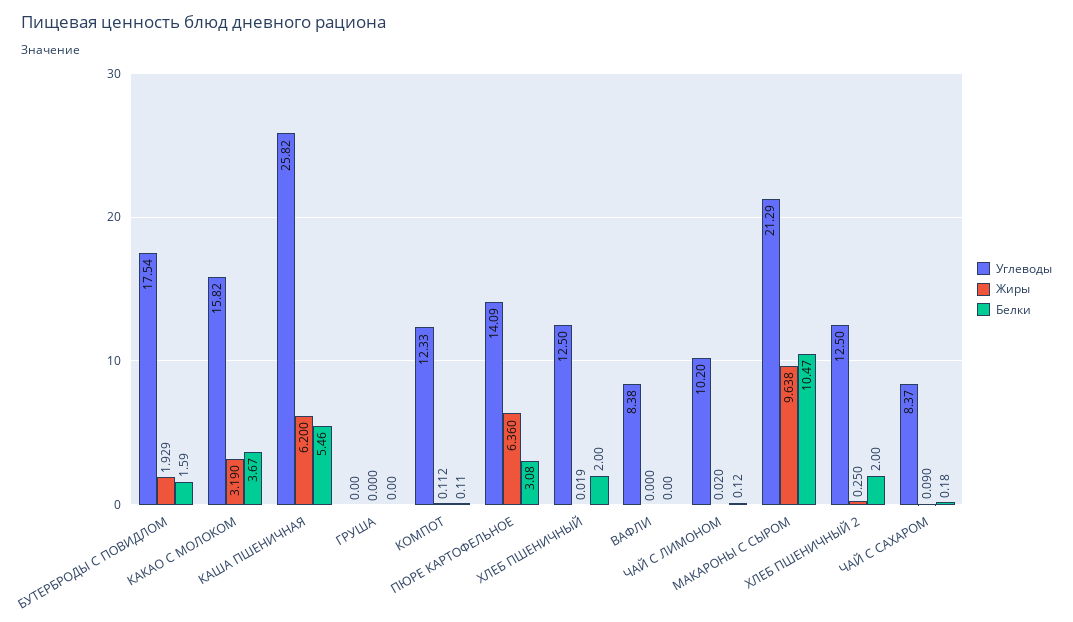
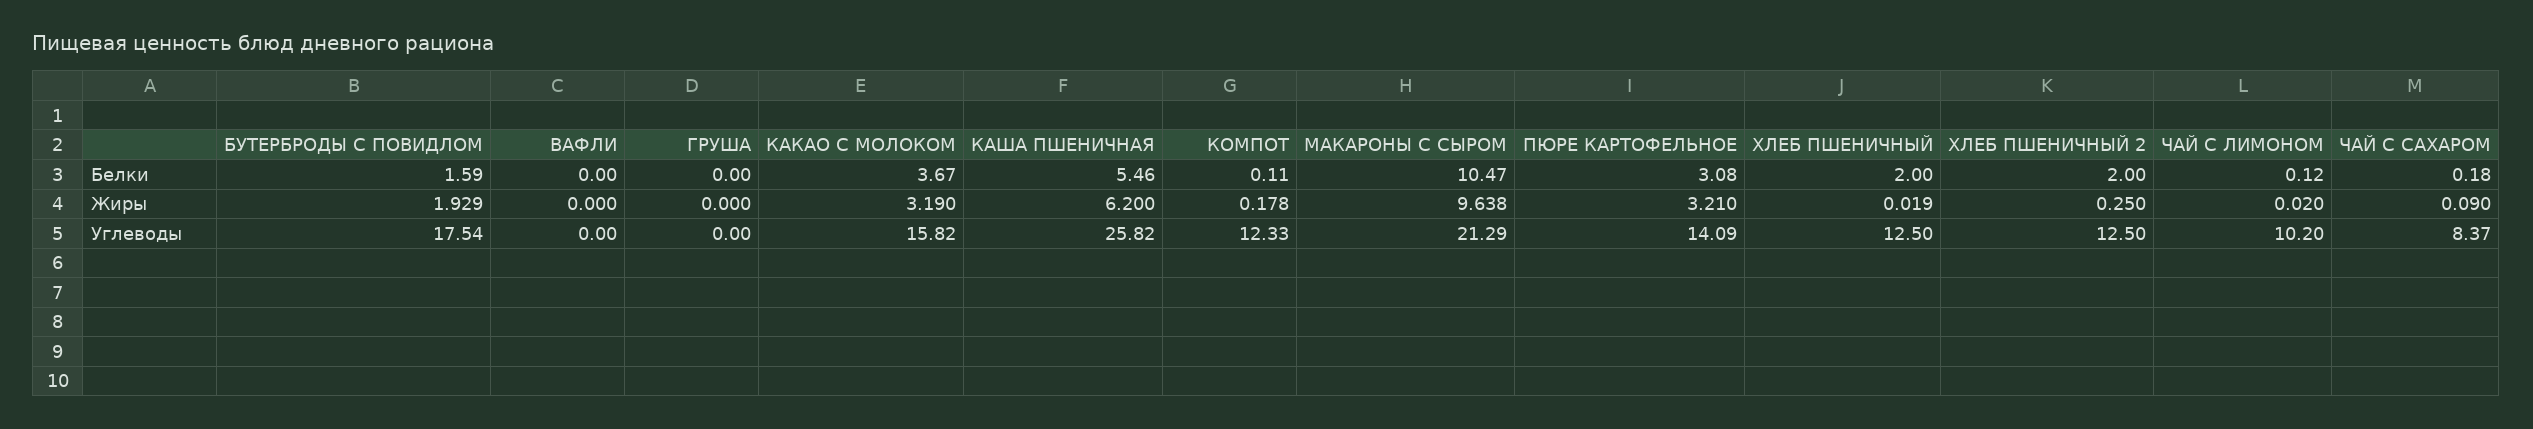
Жиры, КОМПОТ: 0.112 -> 0.178
Жиры, ПЮРЕ КАРТОФЕЛЬНОЕ: 6.36 -> 3.21
Углеводы, ВАФЛИ: 8.38 -> 0

